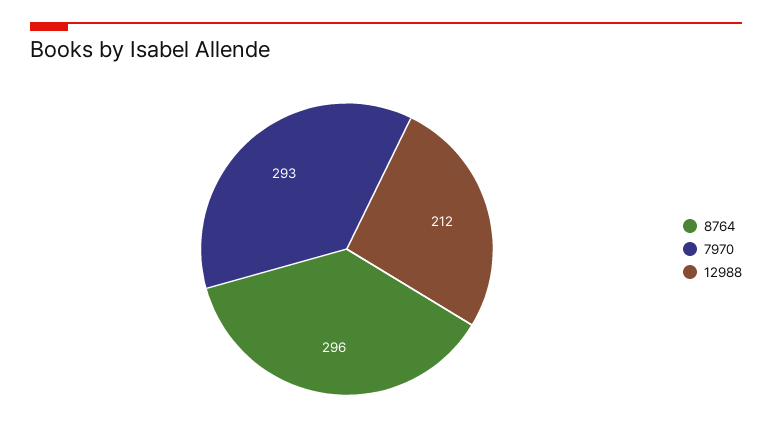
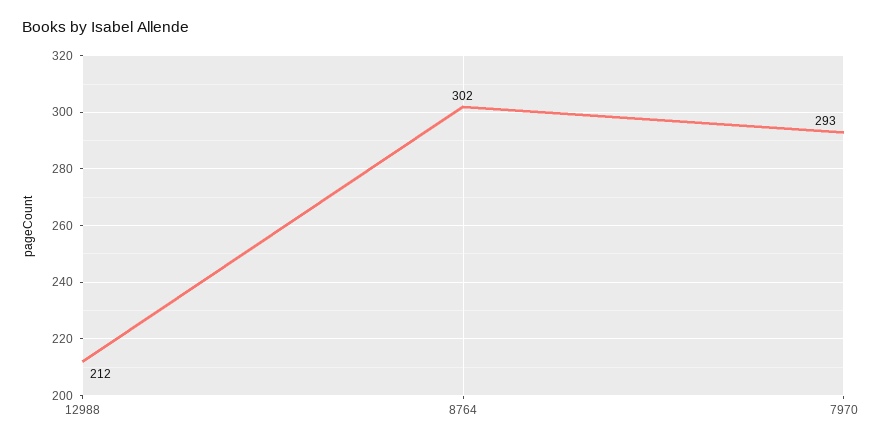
8764: 296 -> 302

